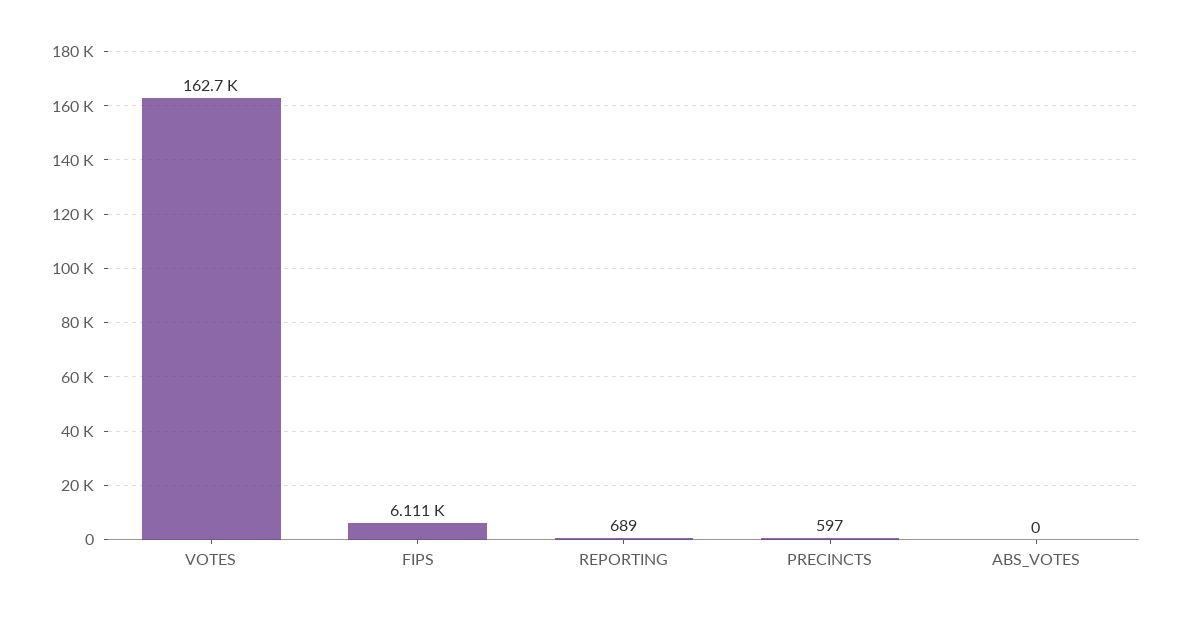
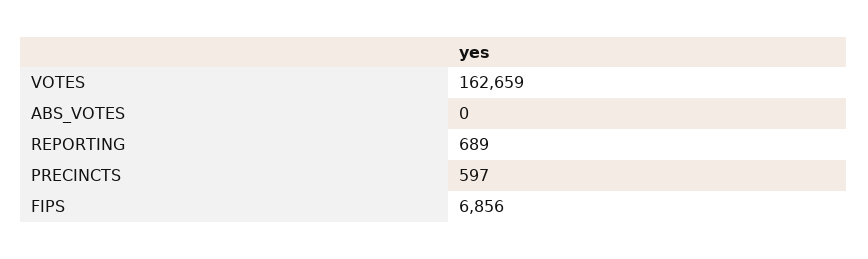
FIPS: 6111 -> 6856

